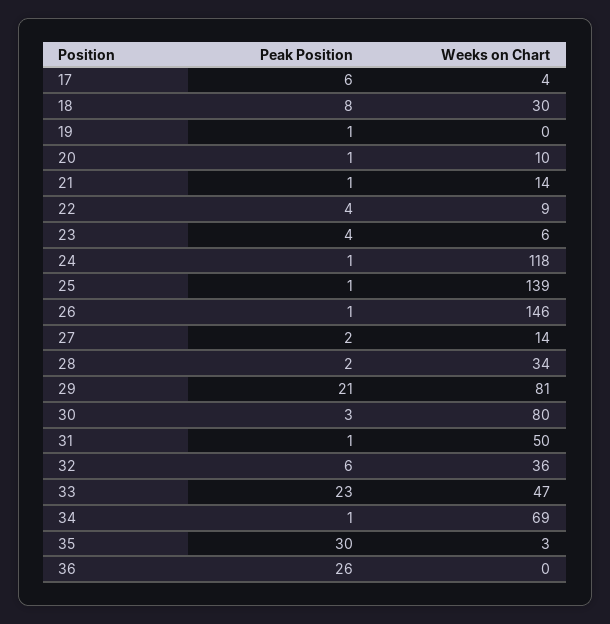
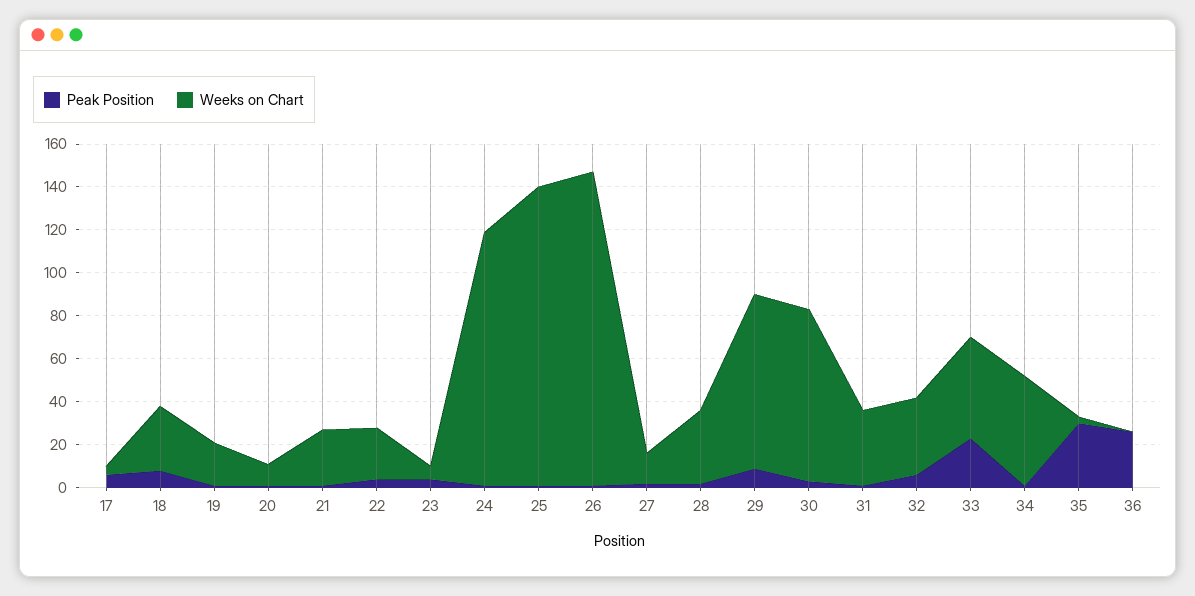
Weeks on Chart, 19: 0 -> 20
Weeks on Chart, 21: 14 -> 25
Weeks on Chart, 22: 9 -> 25
Peak Position, 29: 21 -> 10
Weeks on Chart, 31: 50 -> 35
Weeks on Chart, 34: 69 -> 50

